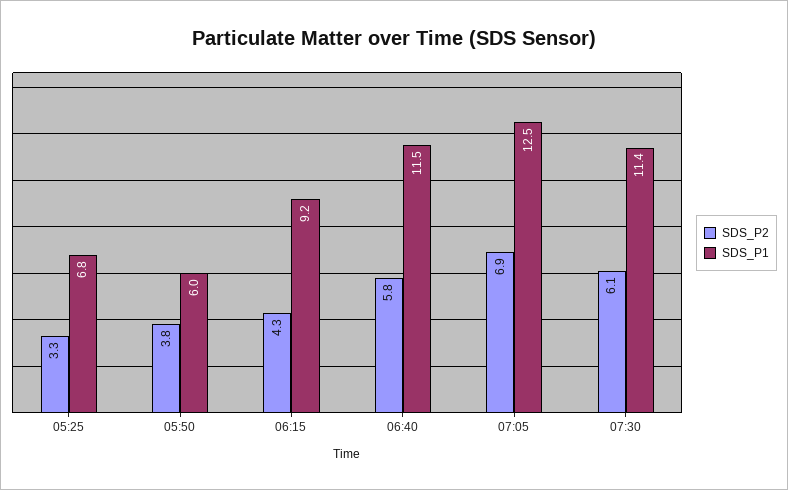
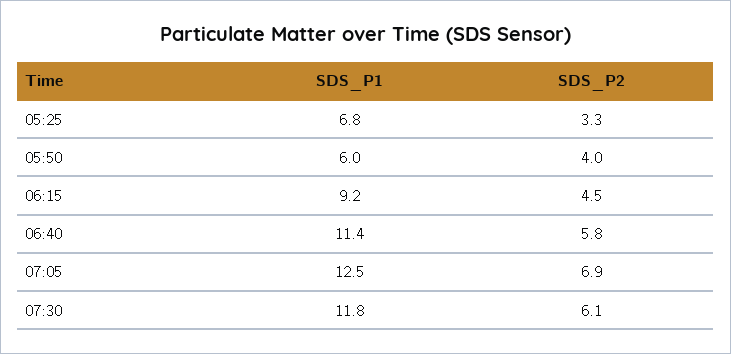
SDS_P2, 05:50: 3.8 -> 4
SDS_P2, 06:15: 4.3 -> 4.5
SDS_P1, 06:40: 11.5 -> 11.4
SDS_P1, 07:30: 11.4 -> 11.8

